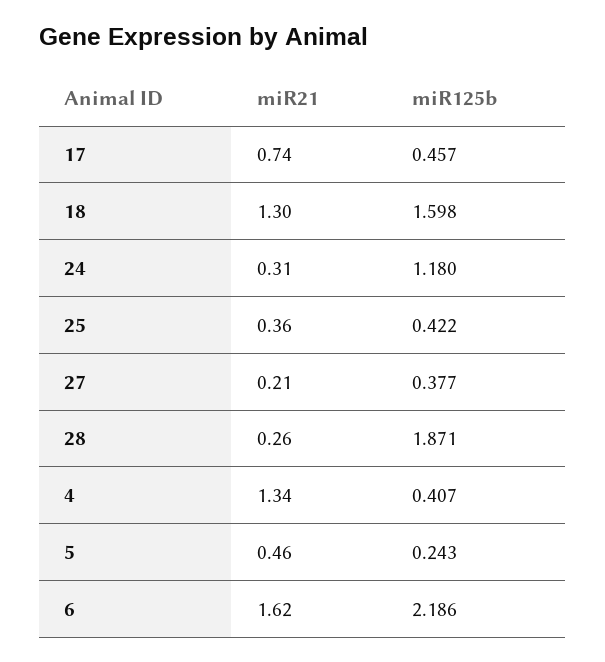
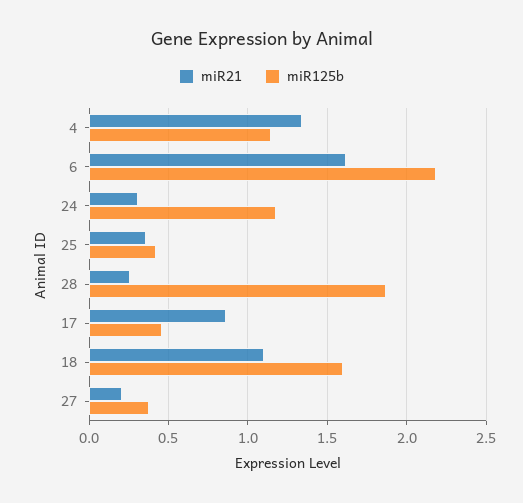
miR21, 17: 0.74 -> 0.85
miR21, 18: 1.3 -> 1.1
miR125b, 4: 0.407 -> 1.15
miR21, 5: 0.46 -> none
miR125b, 5: 0.243 -> none

